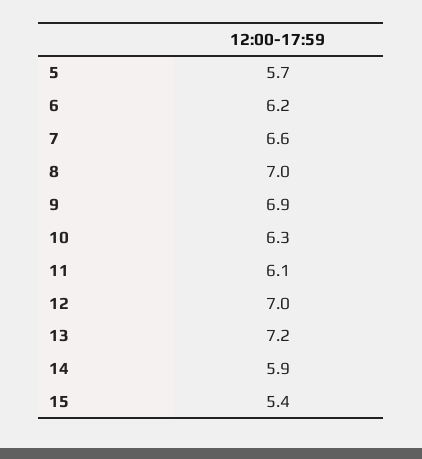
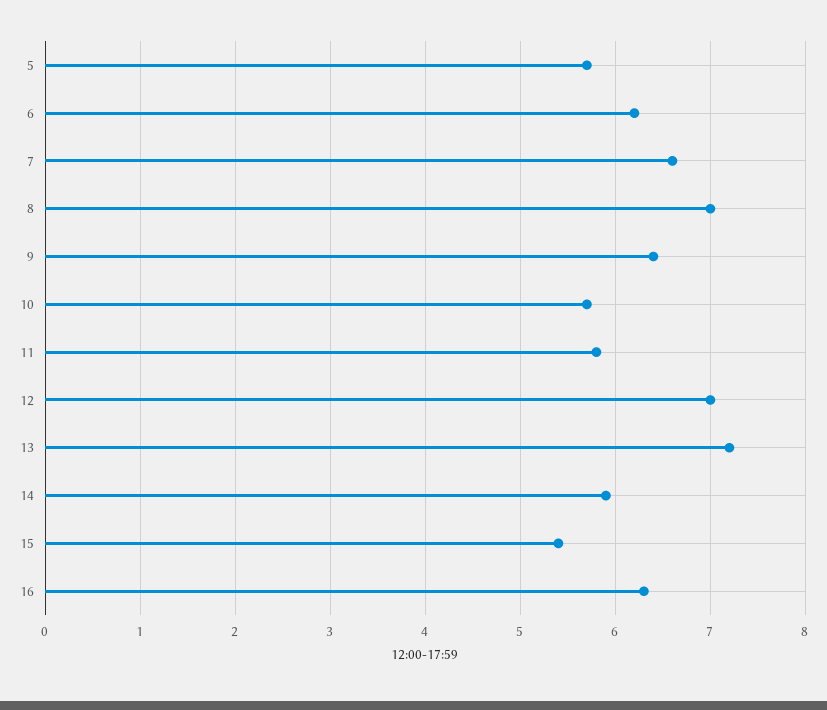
9: 6.9 -> 6.4
10: 6.3 -> 5.7
11: 6.1 -> 5.8
16: none -> 6.3

